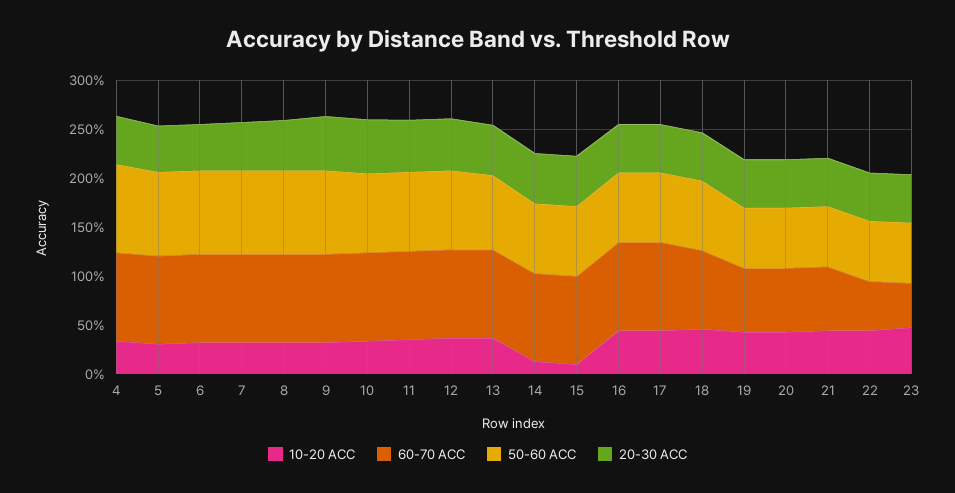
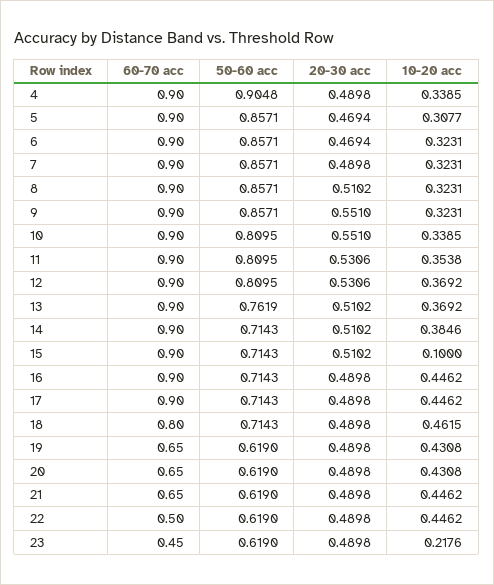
10-20 ACC, 14: 0.1 -> 0.3846
10-20 ACC, 23: 0.5 -> 0.2176

